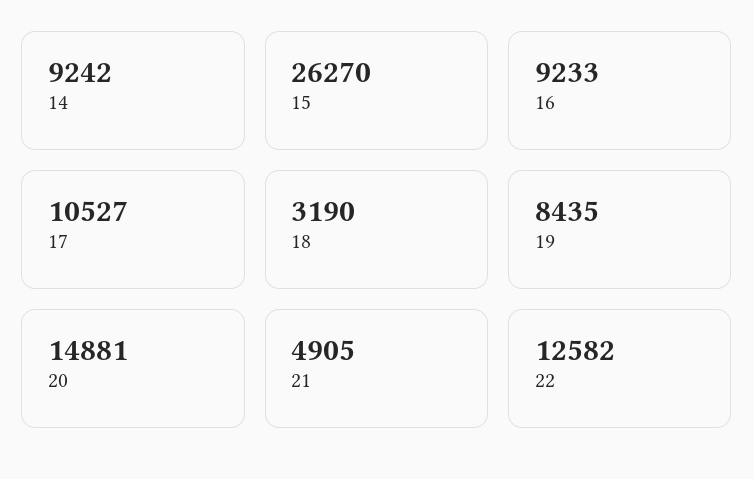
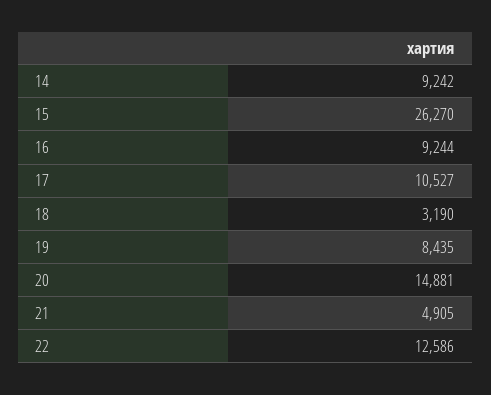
16: 9233 -> 9244
22: 12582 -> 12586

